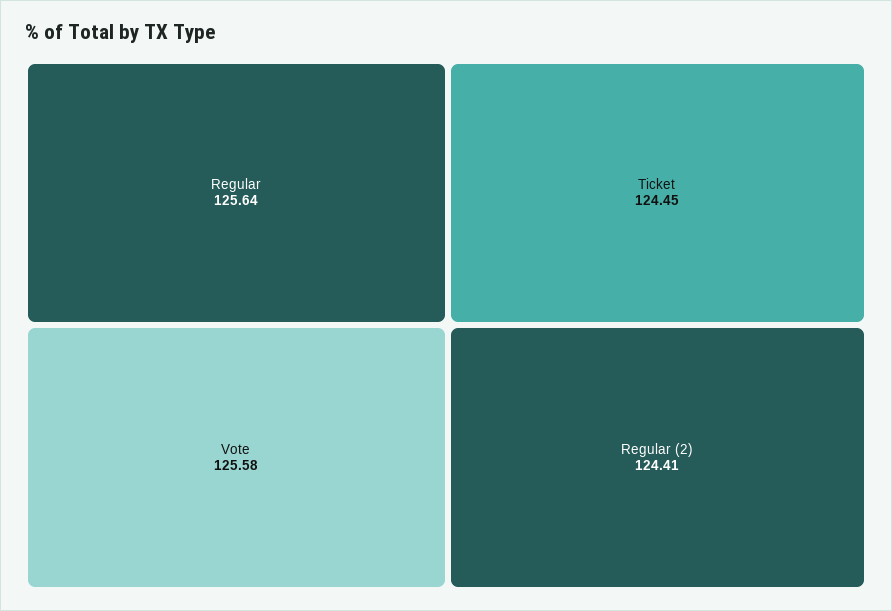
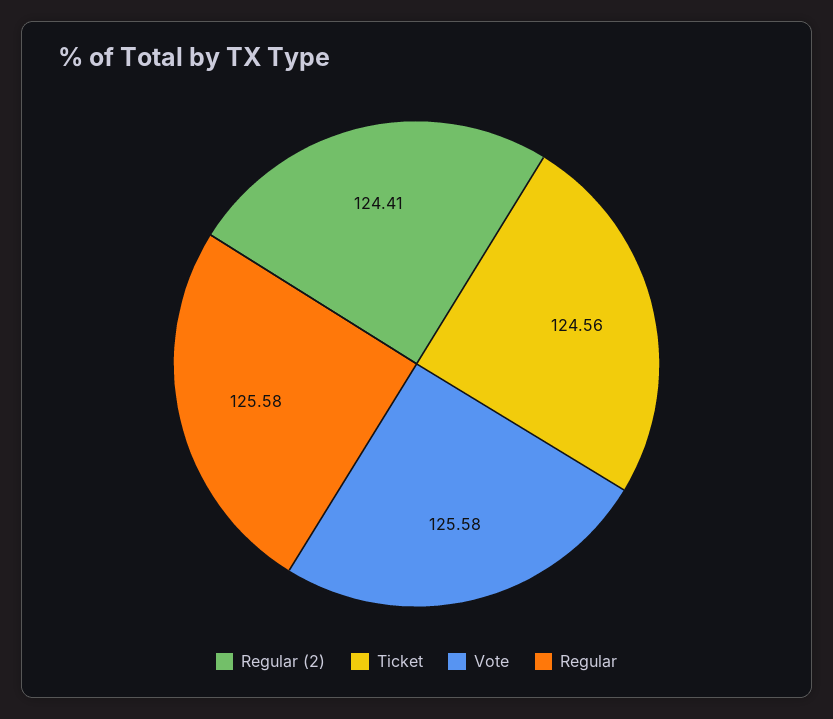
Regular: 125.64 -> 125.58
Ticket: 124.45 -> 124.56

